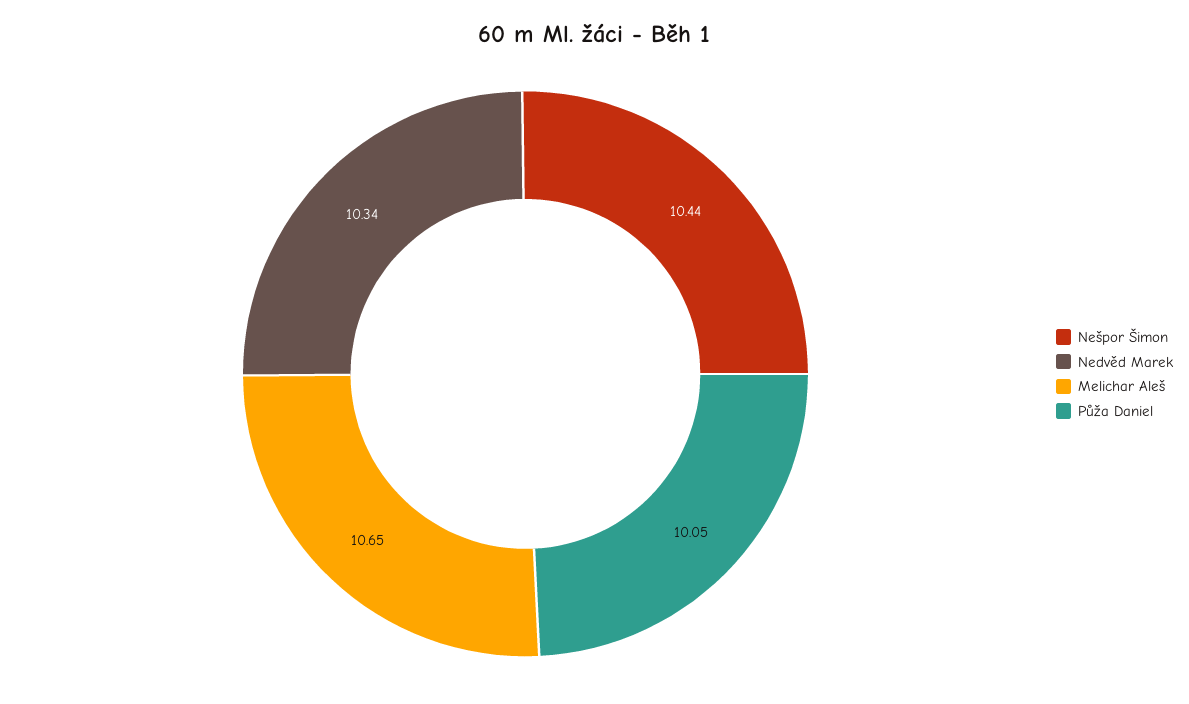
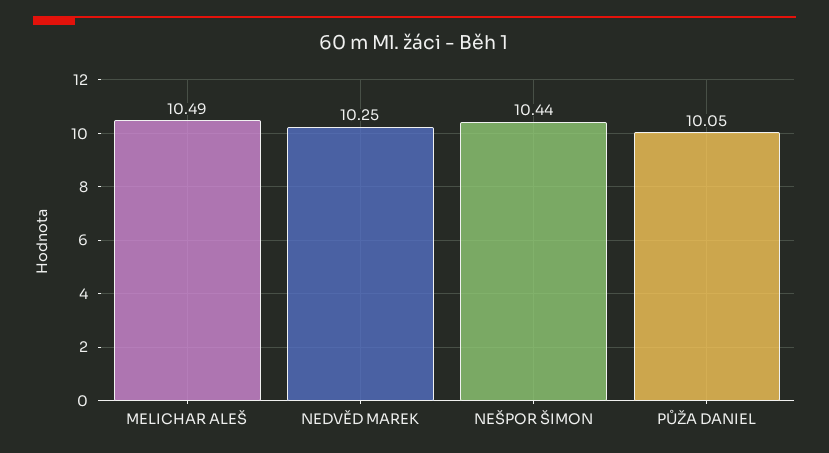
Nedvěd Marek: 10.34 -> 10.25
Melichar Aleš: 10.65 -> 10.49

